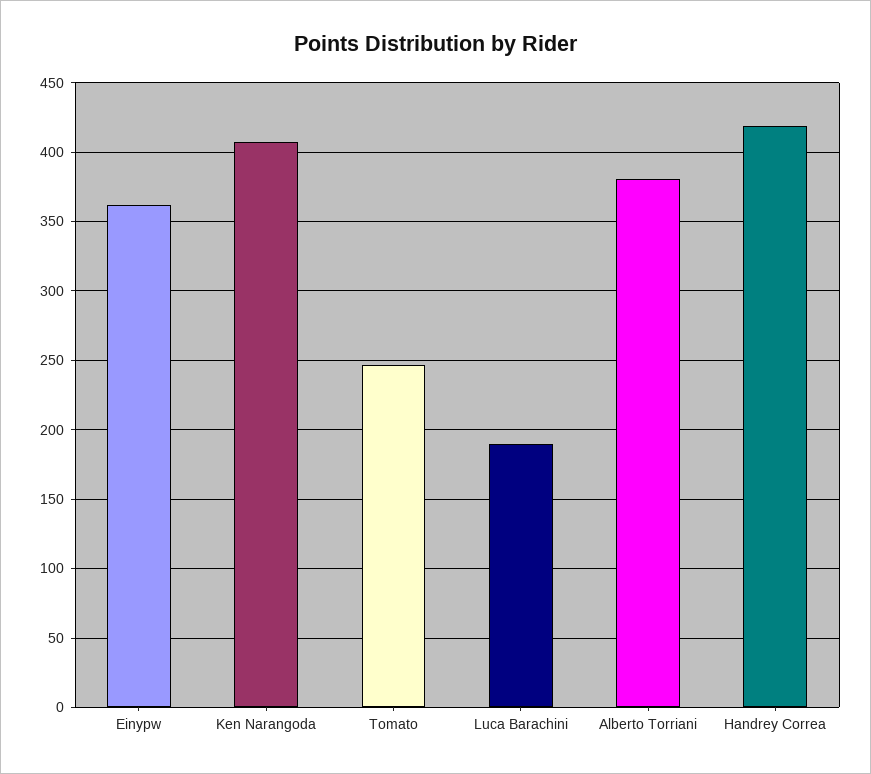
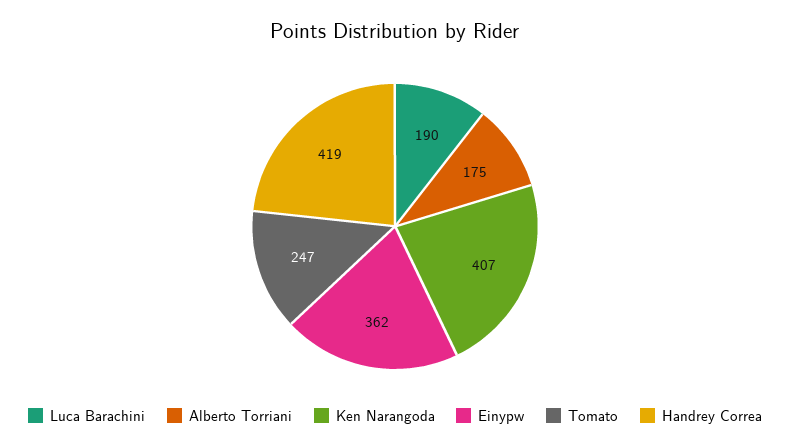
Alberto Torriani: 380 -> 175

